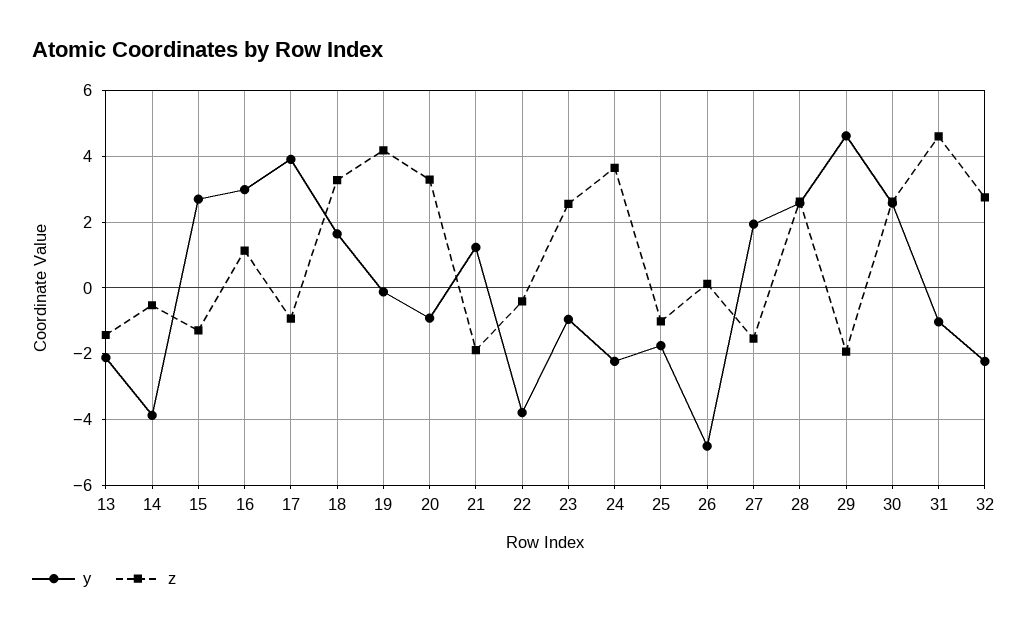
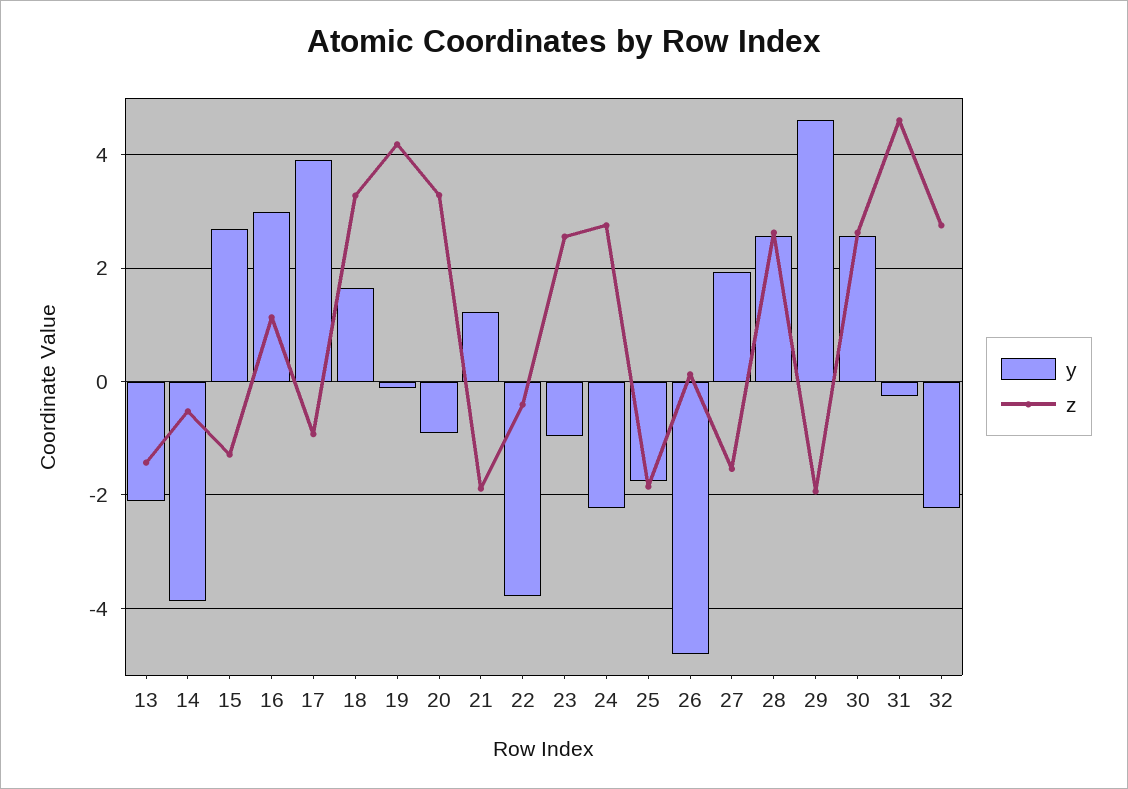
z, 24: 3.6 -> 2.8
z, 25: -1 -> -1.8
y, 31: -1 -> -0.2

